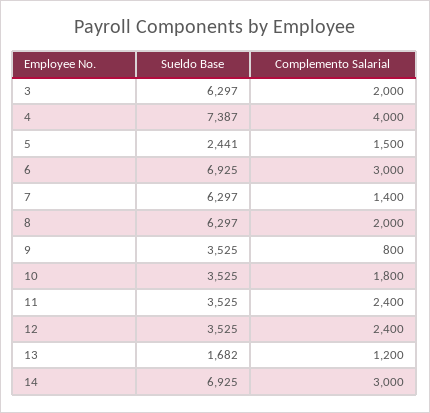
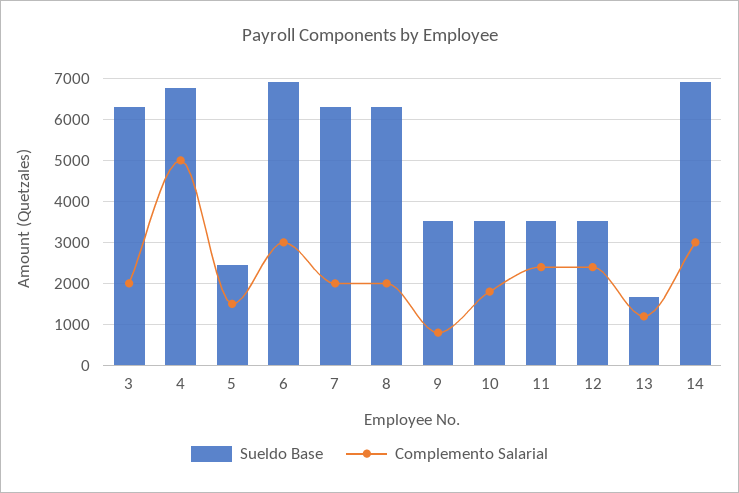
Sueldo Base, 4: 7387 -> 6800
Complemento Salarial, 4: 4000 -> 5000
Complemento Salarial, 7: 1400 -> 2000

